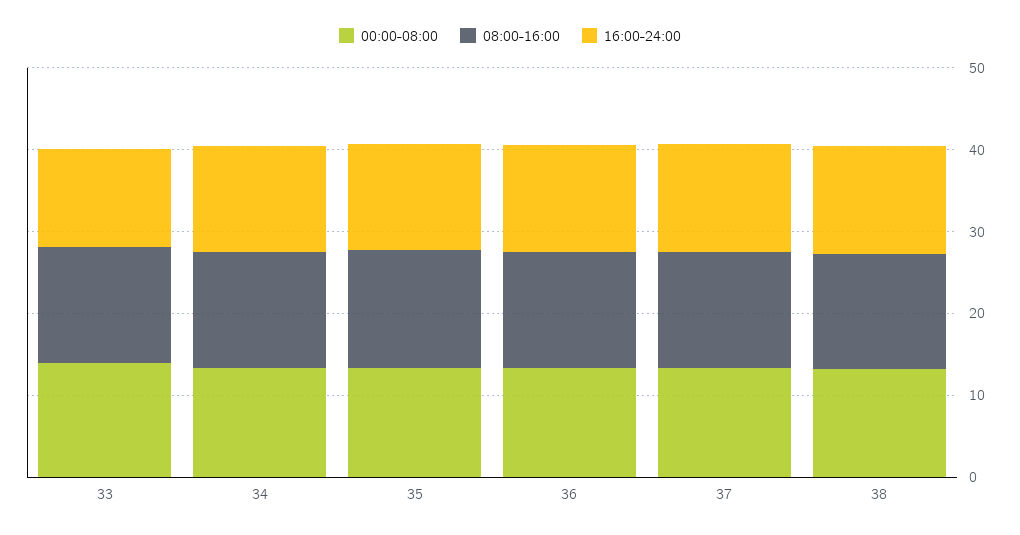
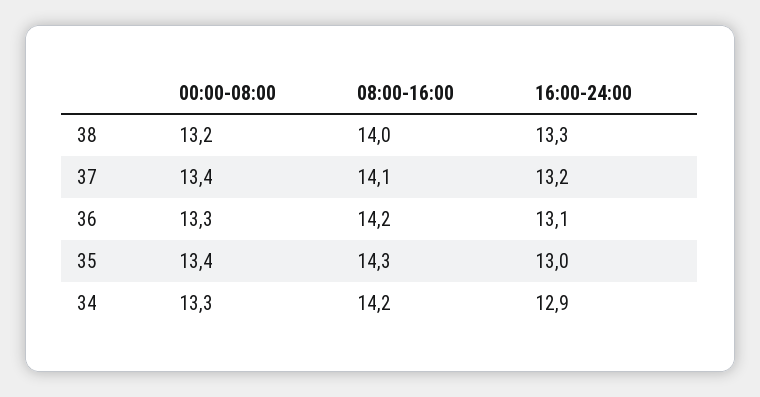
00:00-08:00, 33: 14 -> none
08:00-16:00, 33: 14 -> none
16:00-24:00, 33: 12 -> none

